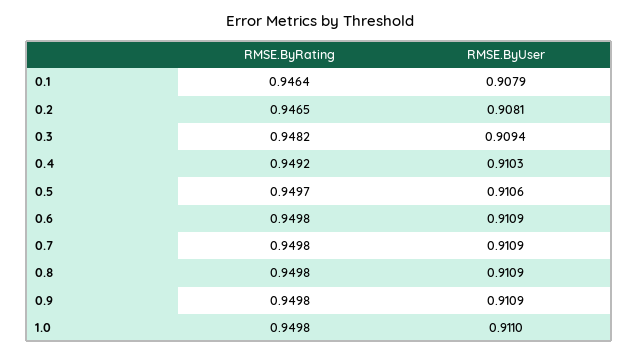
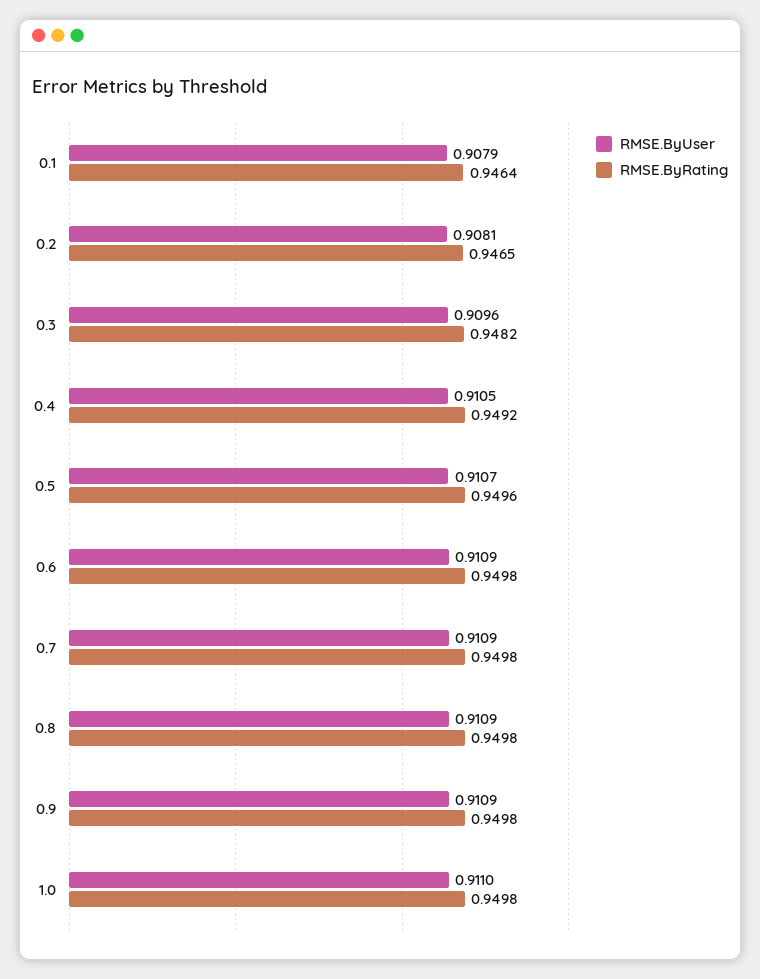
RMSE.ByUser, 0.3: 0.9094 -> 0.9096
RMSE.ByUser, 0.4: 0.9103 -> 0.9105
RMSE.ByRating, 0.5: 0.9497 -> 0.9496
RMSE.ByUser, 0.5: 0.9106 -> 0.9107

